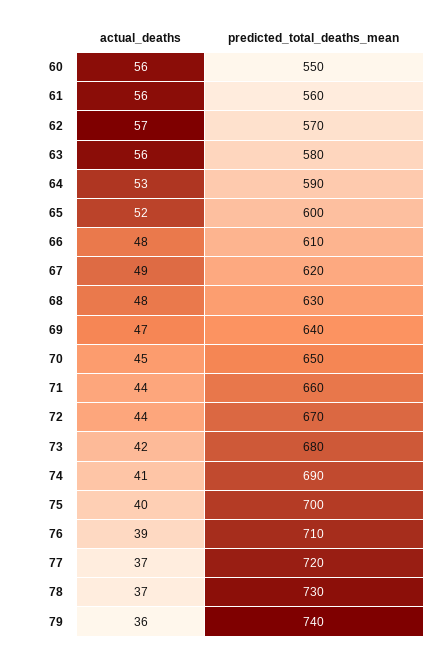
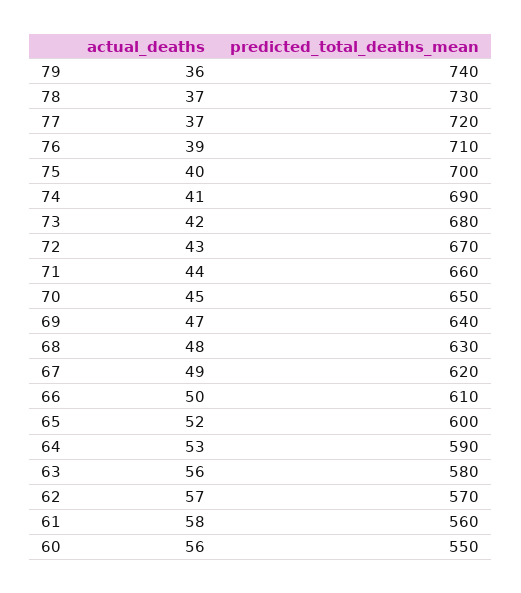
actual_deaths, 61: 56 -> 58
actual_deaths, 66: 48 -> 50
actual_deaths, 72: 44 -> 43

